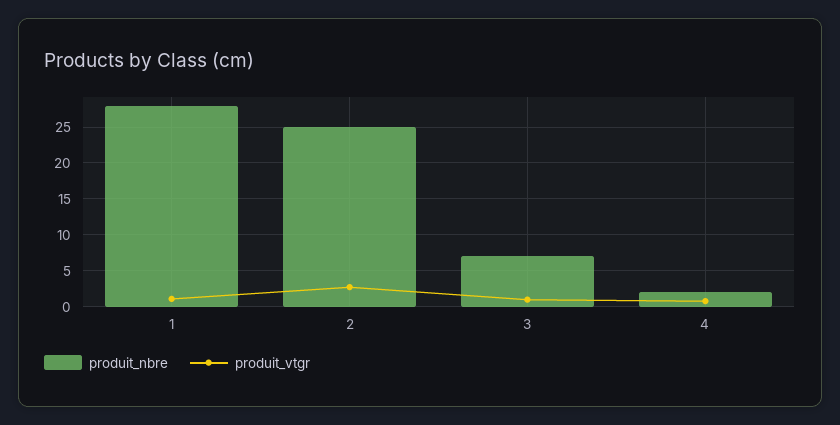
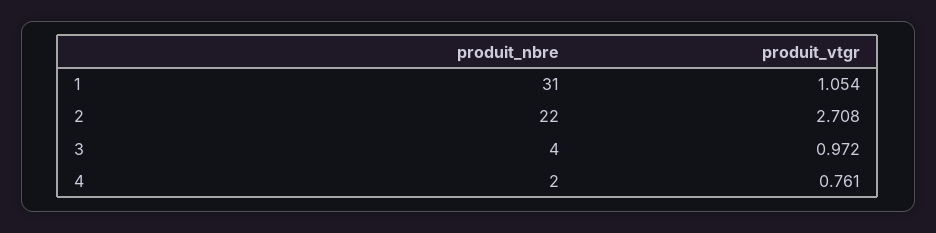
produit_nbre, 1: 28 -> 31
produit_nbre, 2: 25 -> 22
produit_nbre, 3: 7 -> 4

